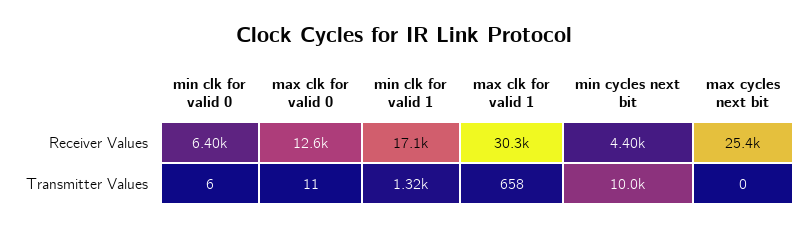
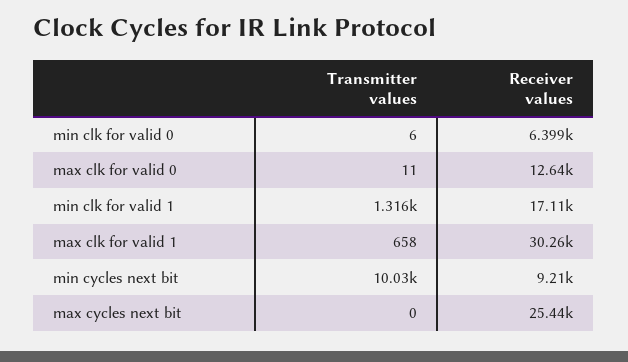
min cycles next bit, Receiver Values: 4400 -> 9210

